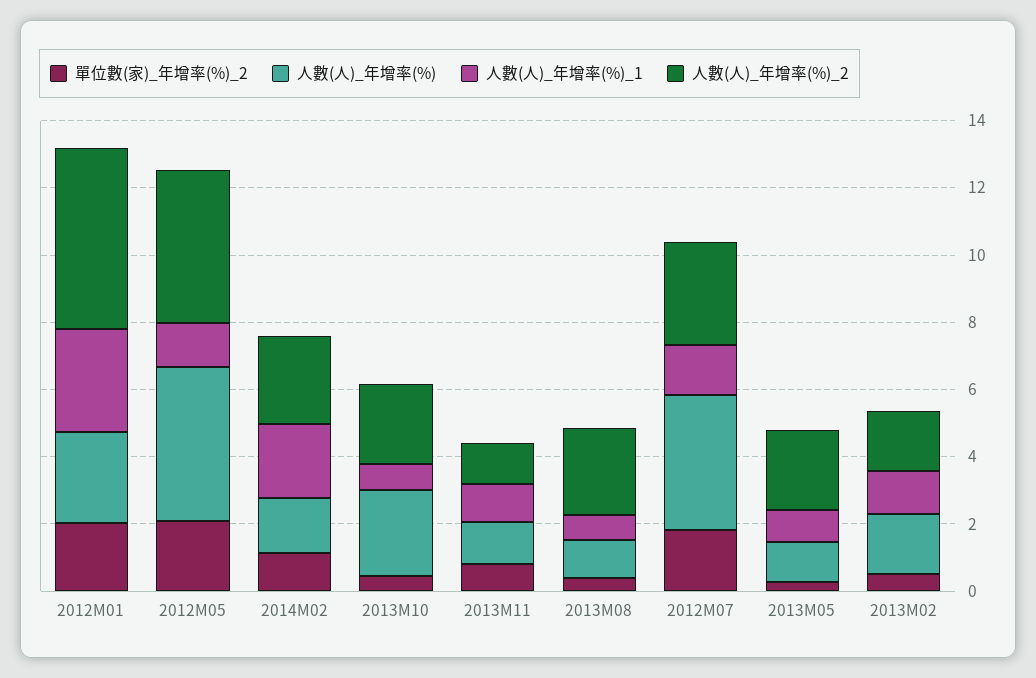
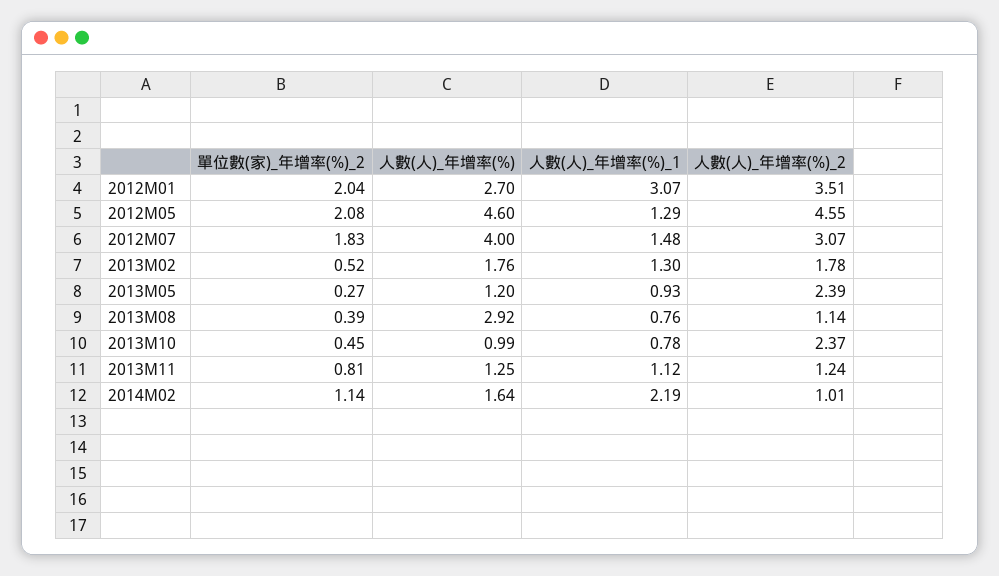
人數(人)_年增率(%)_2, 2012M01: 5.5 -> 3.51
人數(人)_年增率(%)_2, 2014M02: 2.5 -> 1.01
人數(人)_年增率(%), 2013M10: 2.5 -> 0.99
人數(人)_年增率(%), 2013M08: 1 -> 2.92
人數(人)_年增率(%)_2, 2013M08: 2.5 -> 1.14

